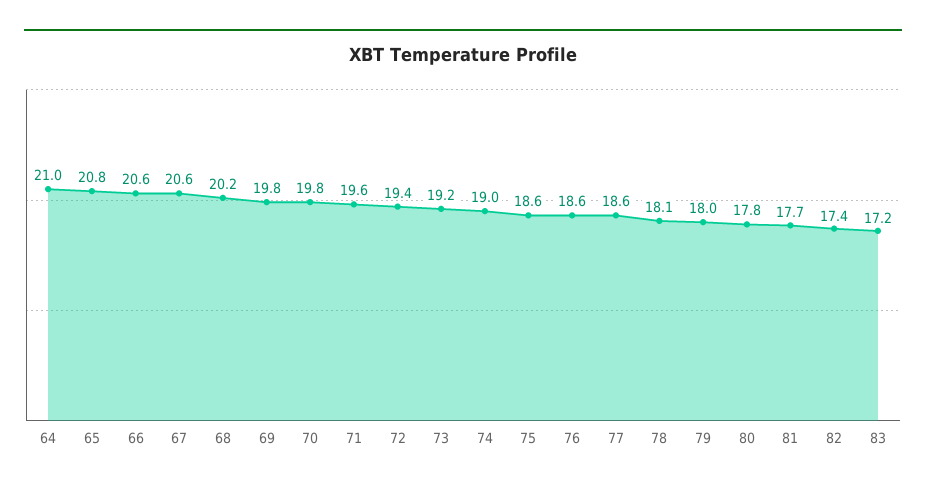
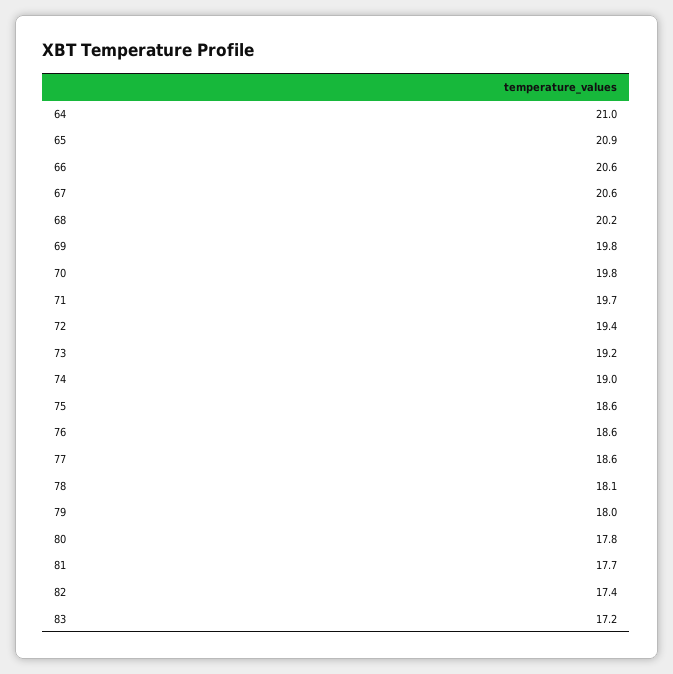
65: 20.8 -> 20.9
71: 19.6 -> 19.7

